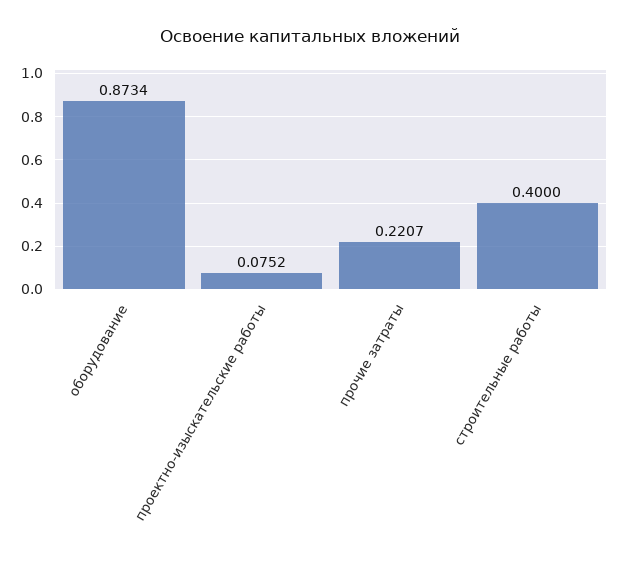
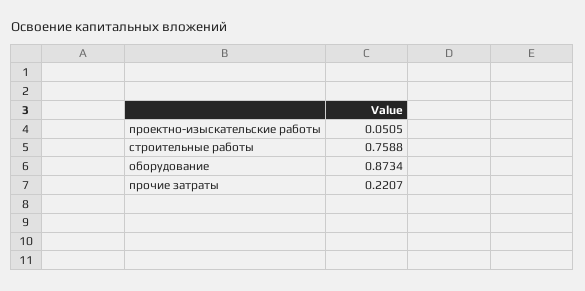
проектно-изыскательские работы: 0.0752 -> 0.0505
строительные работы: 0.4 -> 0.7588

